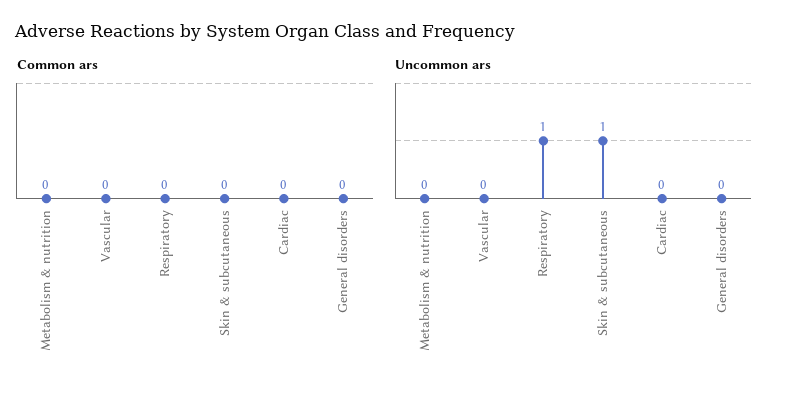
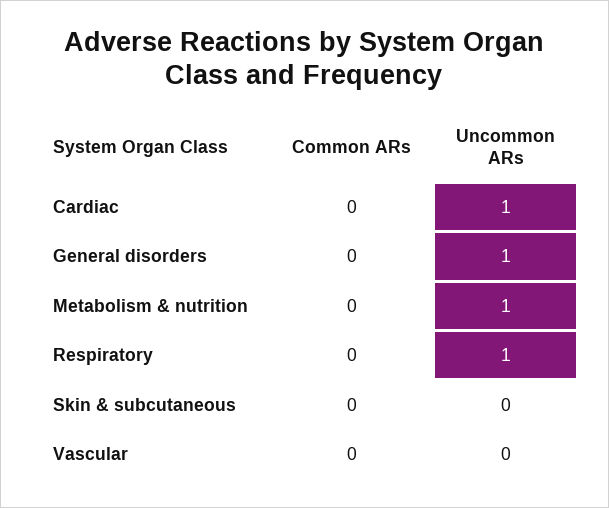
Uncommon ars, Metabolism & nutrition: 0 -> 1
Uncommon ars, Skin & subcutaneous: 1 -> 0
Uncommon ars, Cardiac: 0 -> 1
Uncommon ars, General disorders: 0 -> 1

